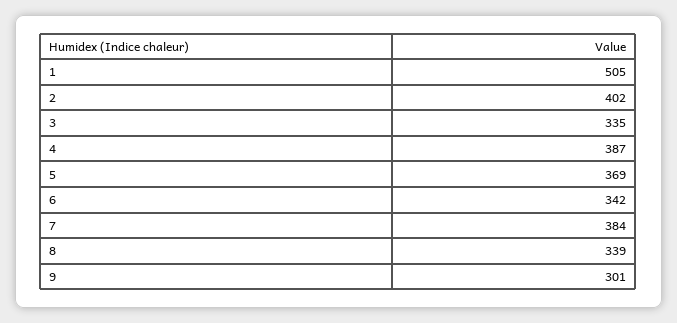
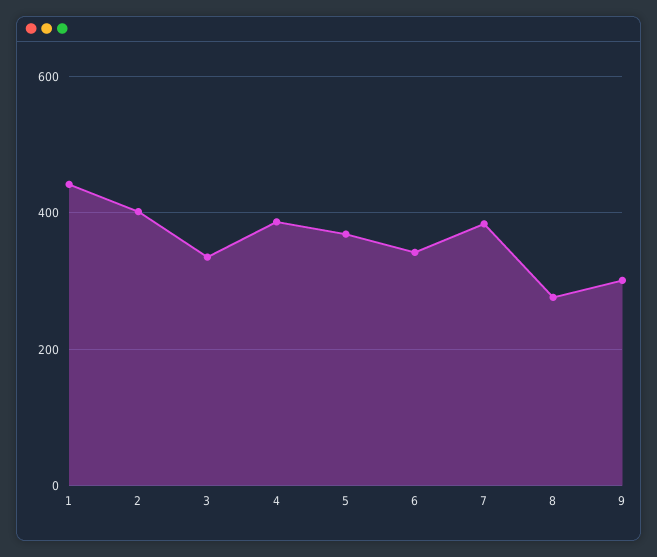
1: 505 -> 440
8: 339 -> 280

